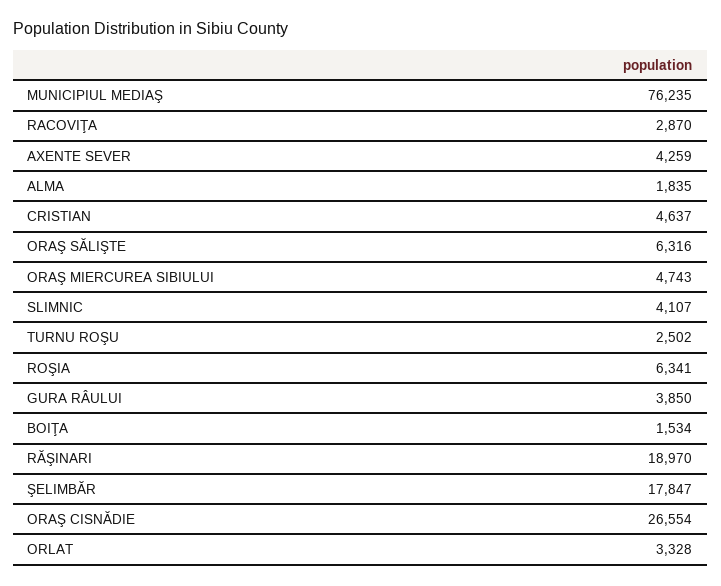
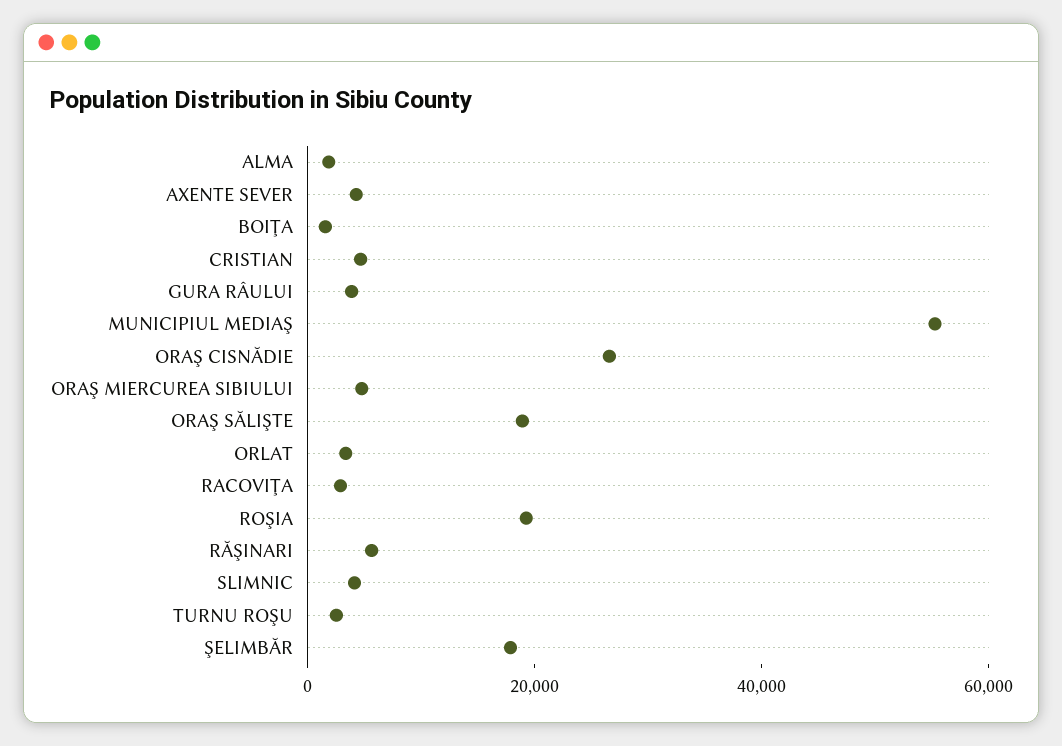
MUNICIPIUL MEDIAŞ: 76235 -> 55000
ORAŞ SĂLIŞTE: 6316 -> 20000
ROŞIA: 6341 -> 20000
RĂŞINARI: 18970 -> 5000

